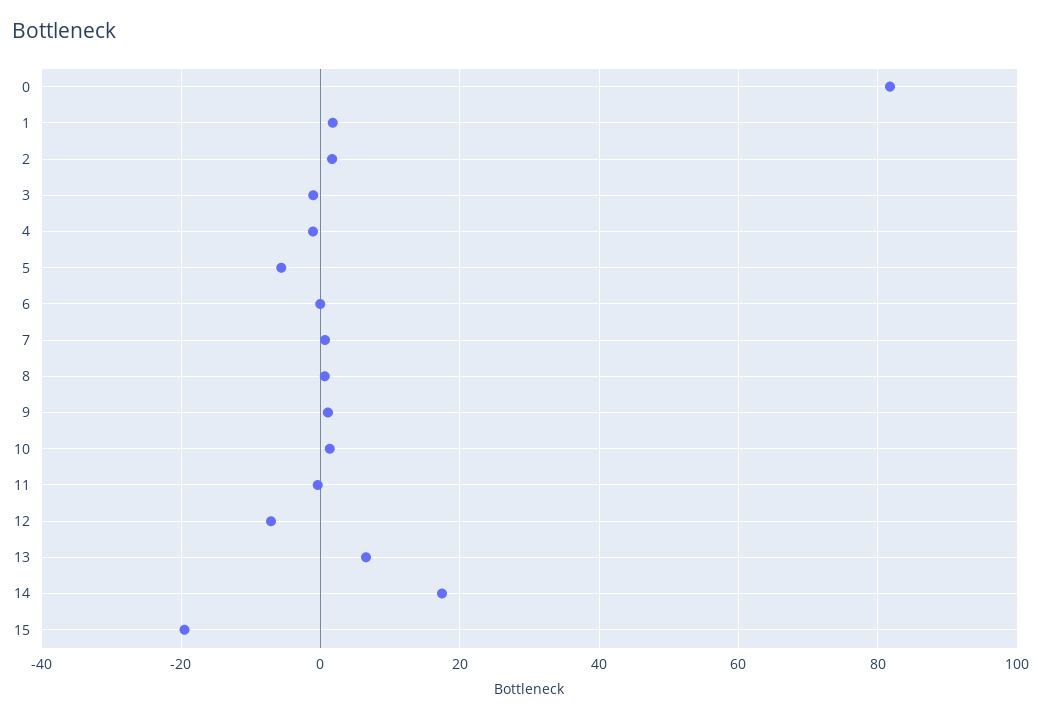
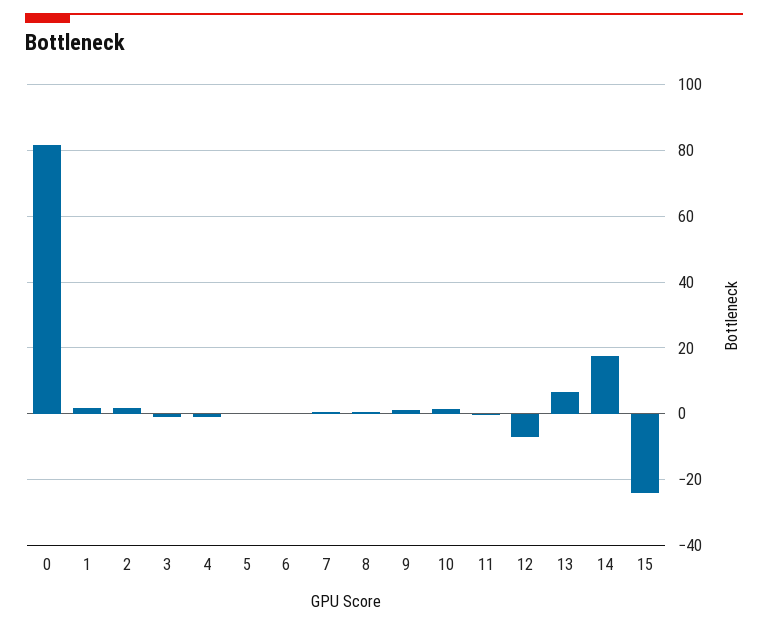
5: -6 -> 0
15: -20 -> -24

